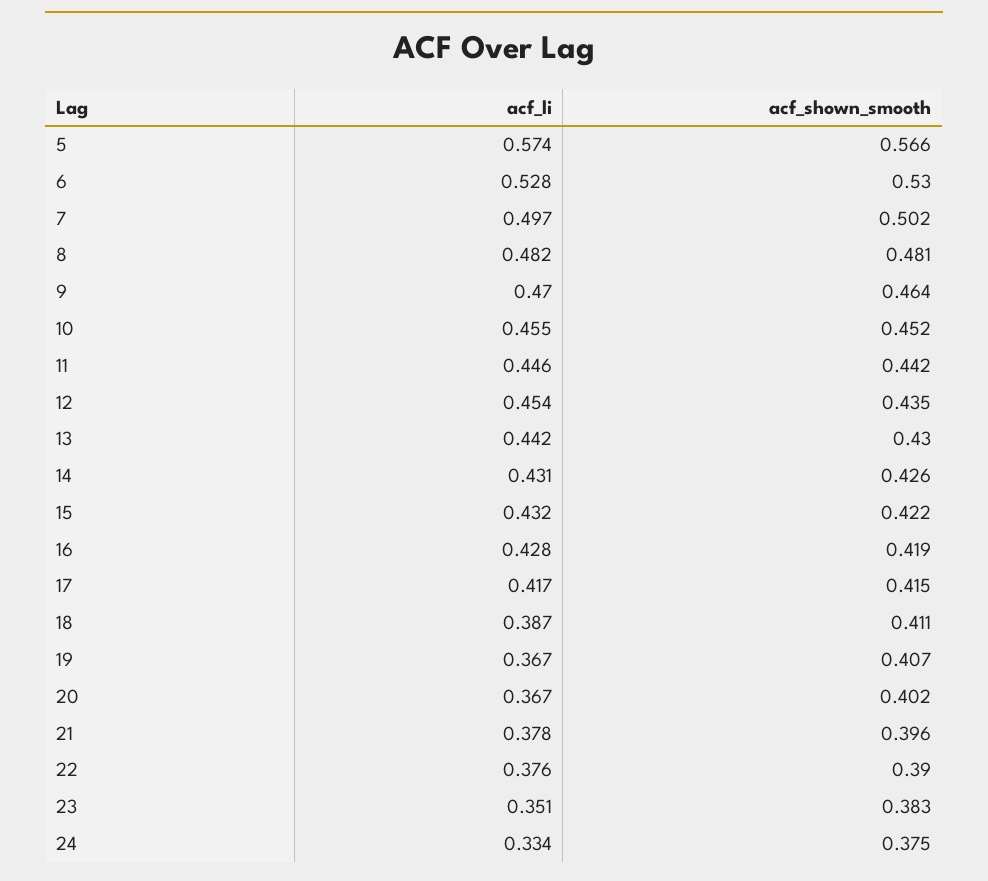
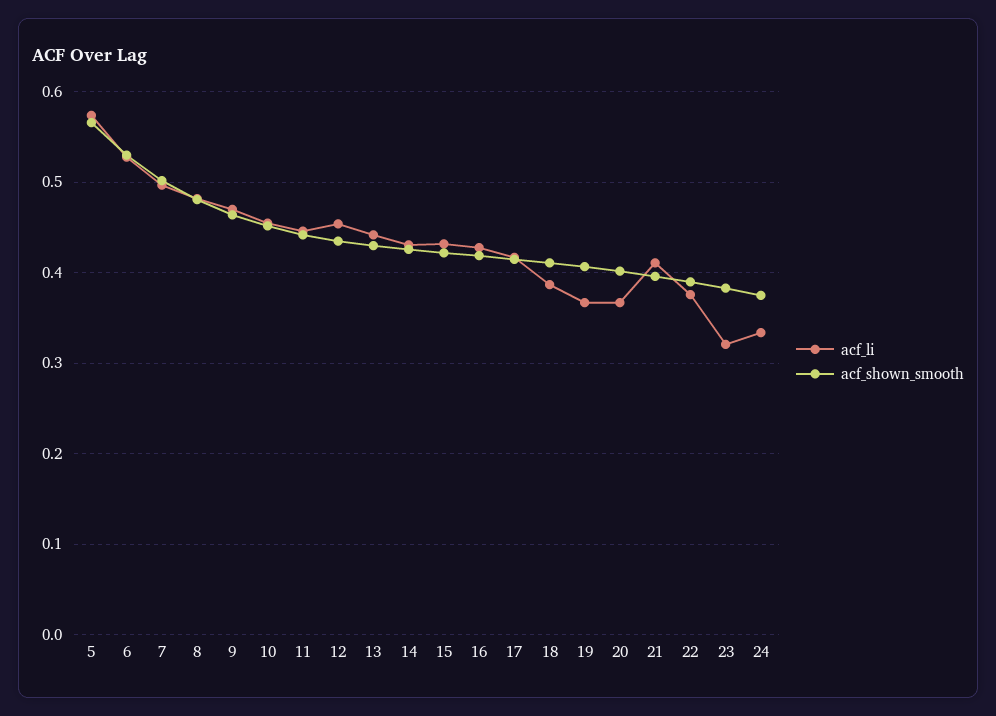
acf_li, 21: 0.378 -> 0.41
acf_li, 23: 0.351 -> 0.32

